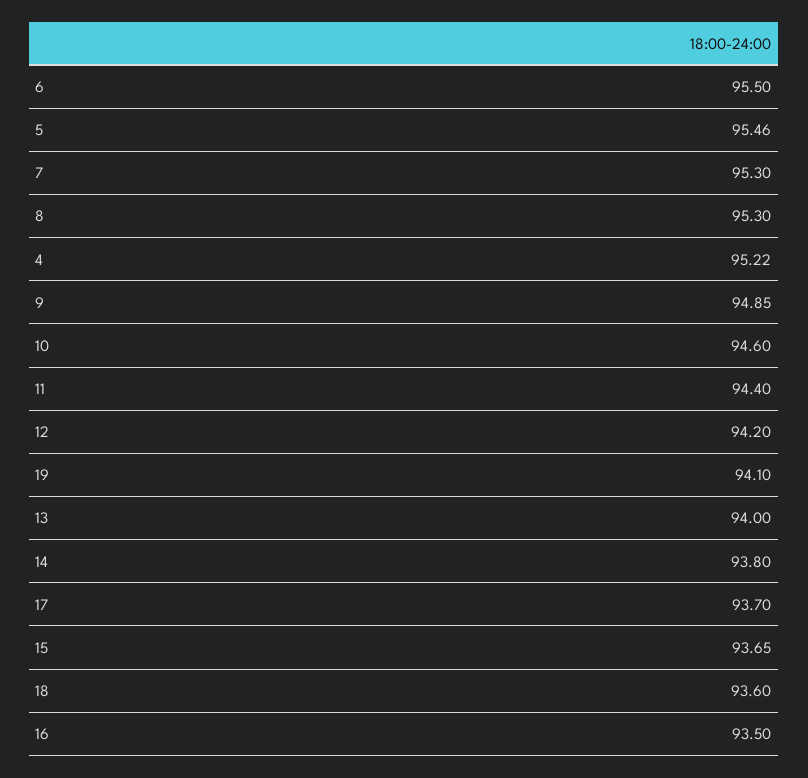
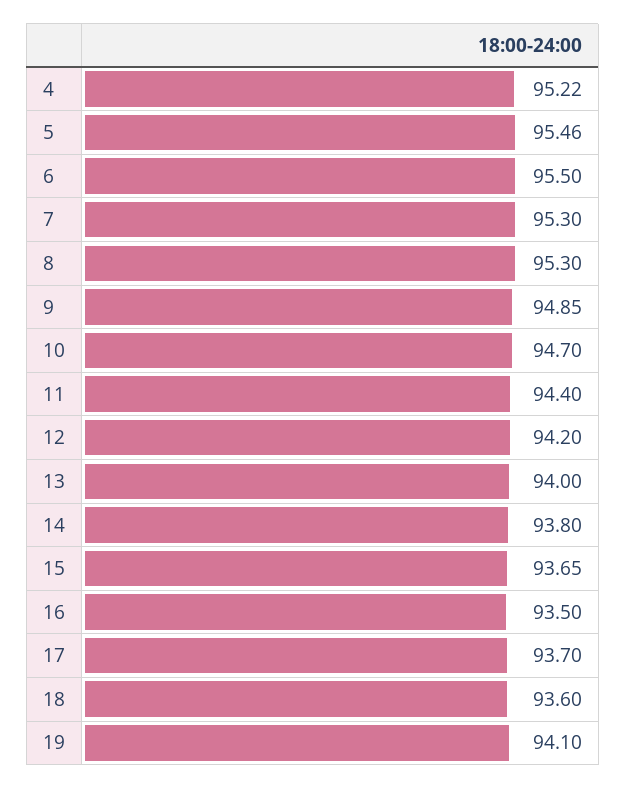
10: 94.6 -> 94.7

